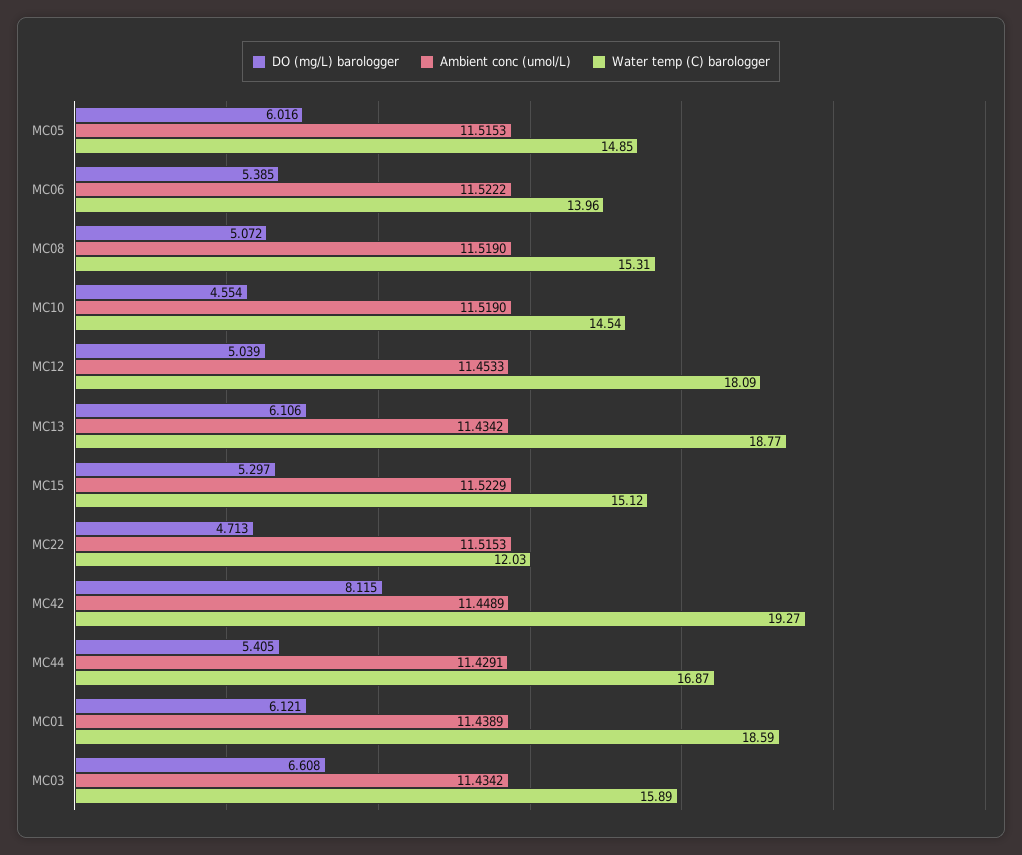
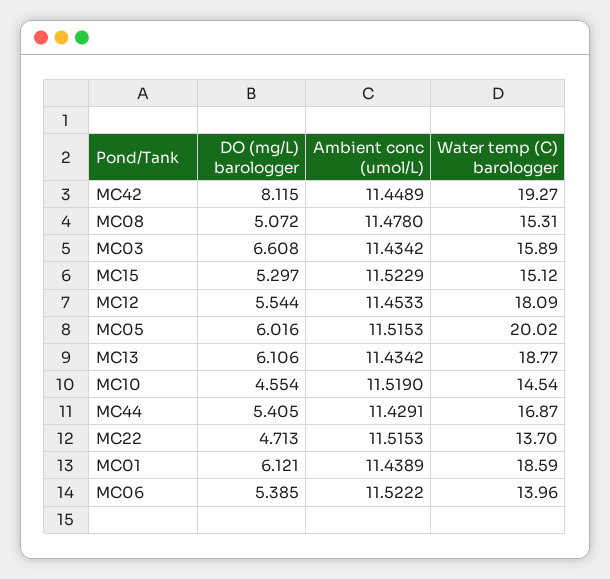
Water temp (C) barologger, MC05: 14.85 -> 20.02
Ambient conc (umol/L), MC08: 11.519 -> 11.478
DO (mg/L) barologger, MC12: 5.039 -> 5.544
Water temp (C) barologger, MC22: 12.03 -> 13.7

